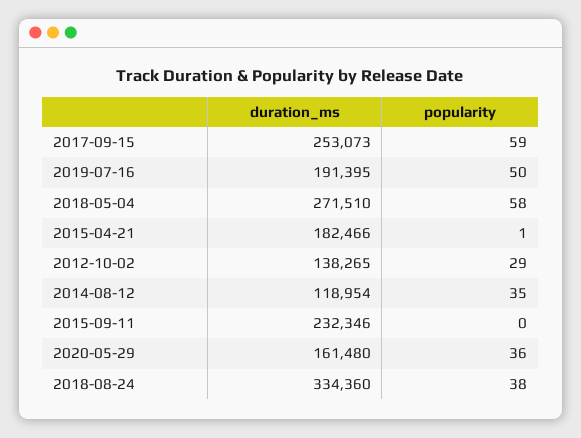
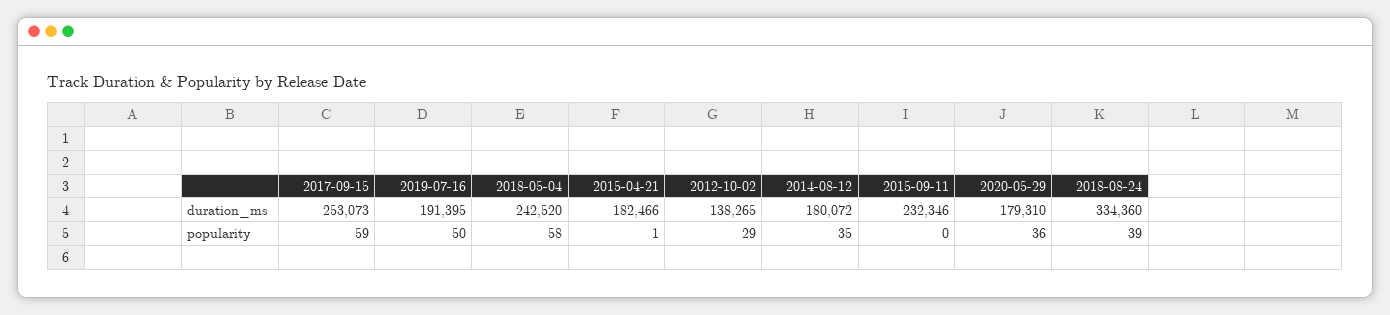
duration_ms, 2018-05-04: 271510 -> 242520
duration_ms, 2014-08-12: 118954 -> 180072
duration_ms, 2020-05-29: 161480 -> 179310
popularity, 2018-08-24: 38 -> 39

